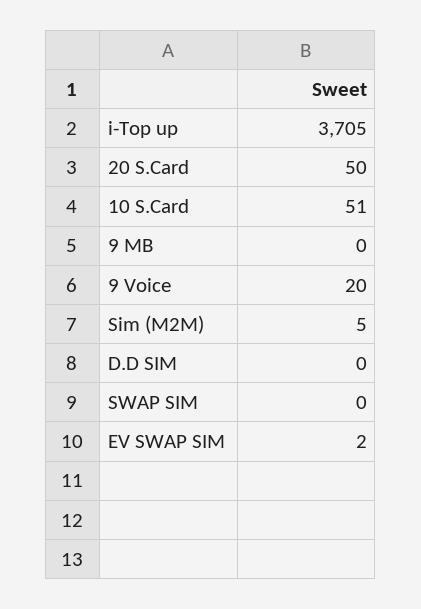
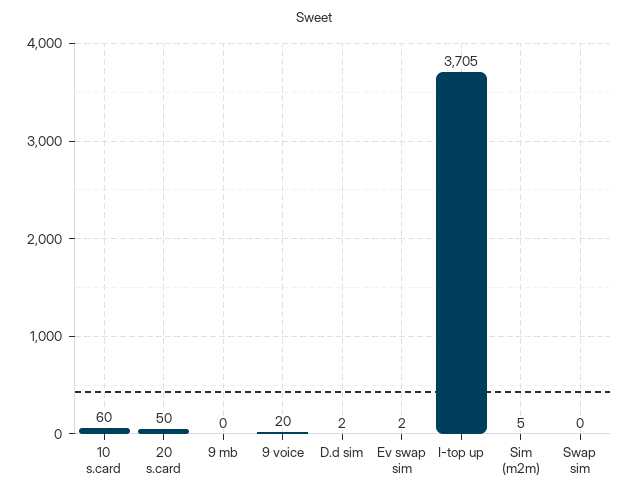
10 S.Card: 51 -> 60
D.D SIM: 0 -> 2

